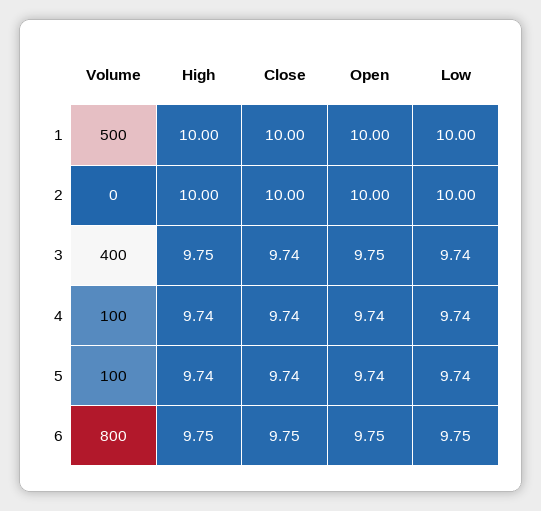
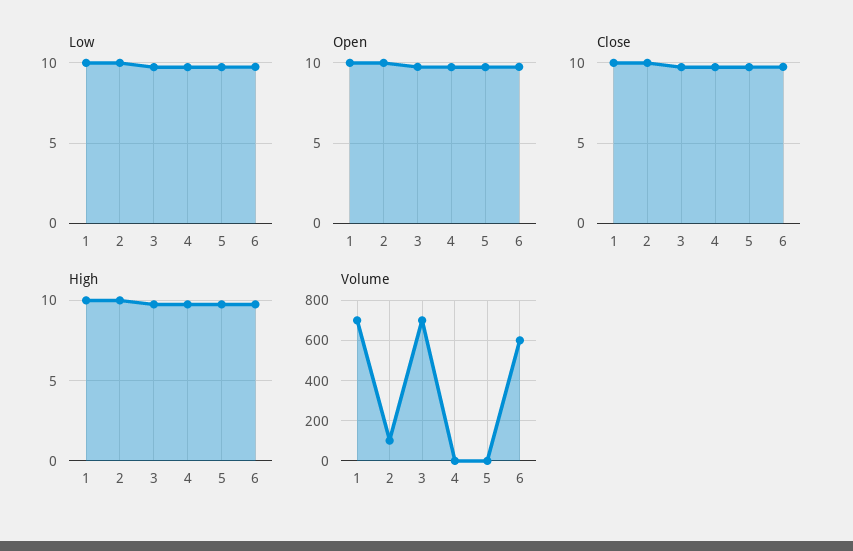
Volume, 1: 500 -> 700
Volume, 2: 0 -> 100
Volume, 3: 400 -> 700
Volume, 4: 100 -> 0
Volume, 5: 100 -> 0
Volume, 6: 800 -> 600

